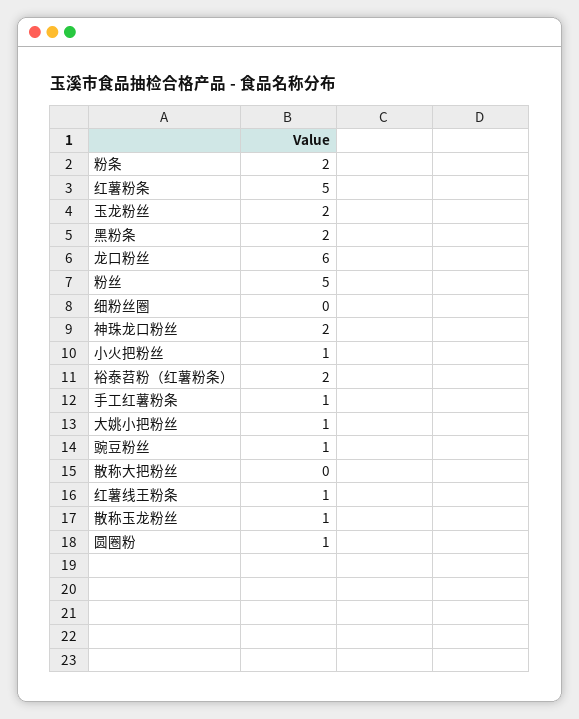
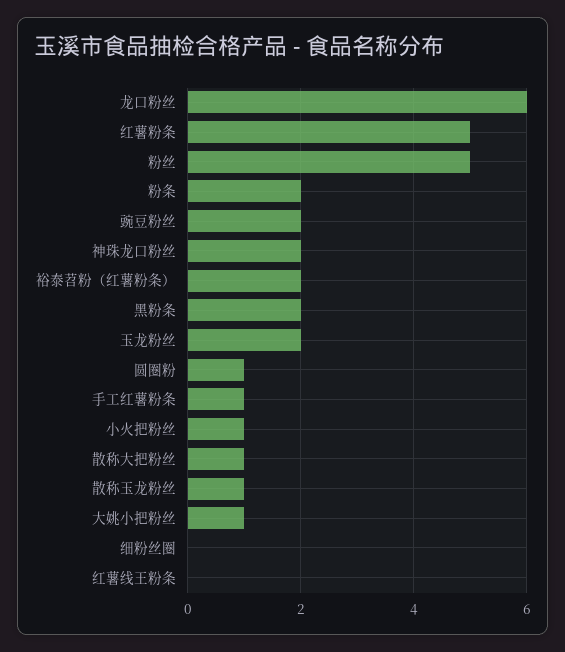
豌豆粉丝: 1 -> 2
散称大把粉丝: 0 -> 1
红薯线王粉条: 1 -> 0

